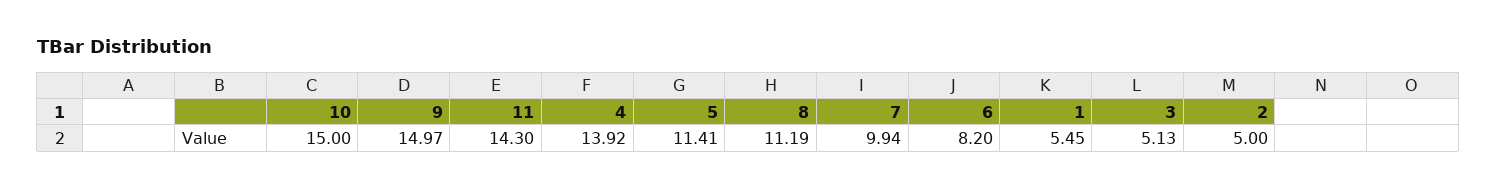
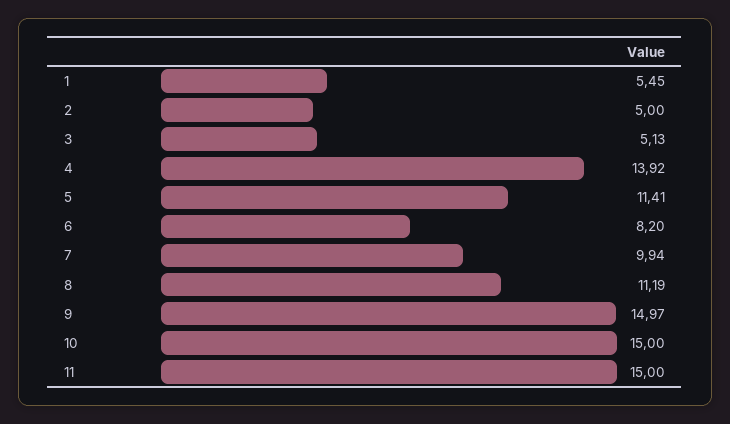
11: 14.3 -> 15

